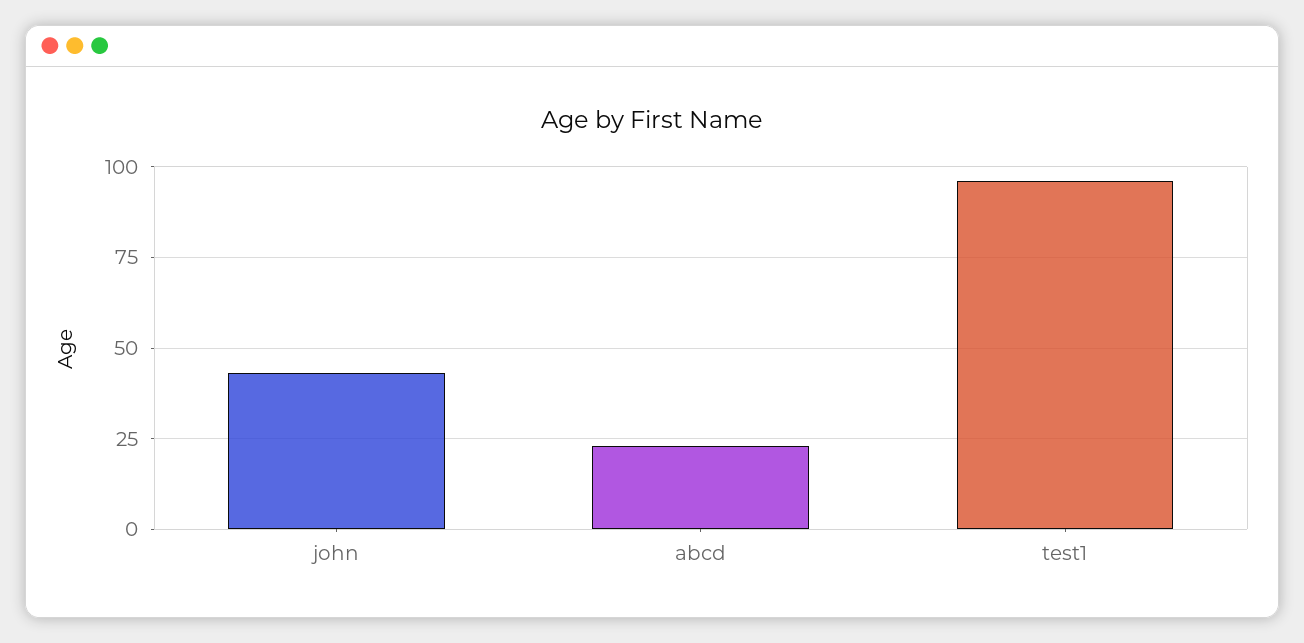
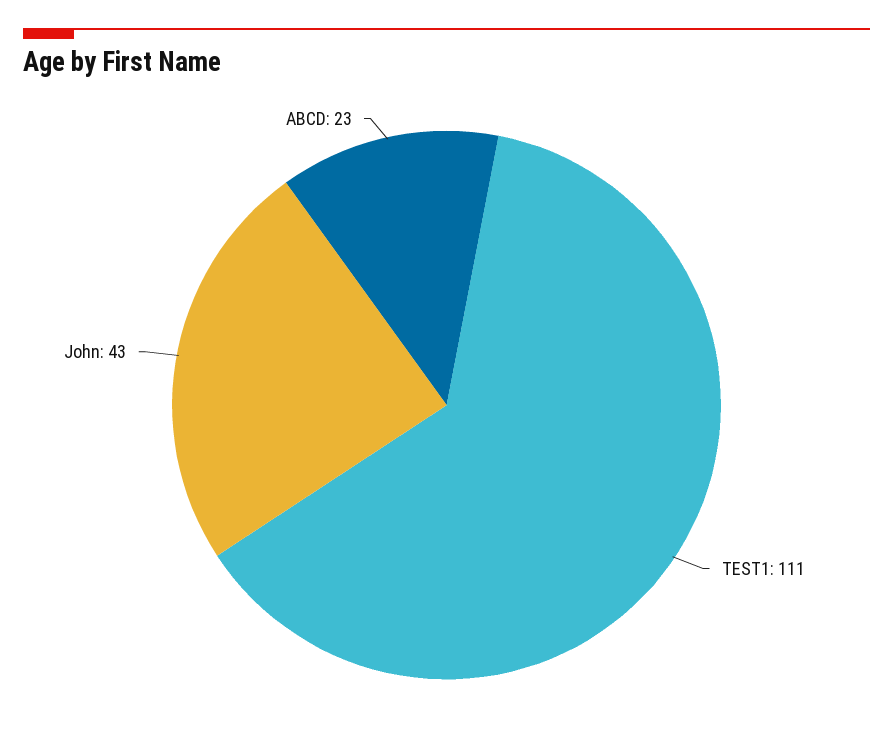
test1: 95 -> 111

